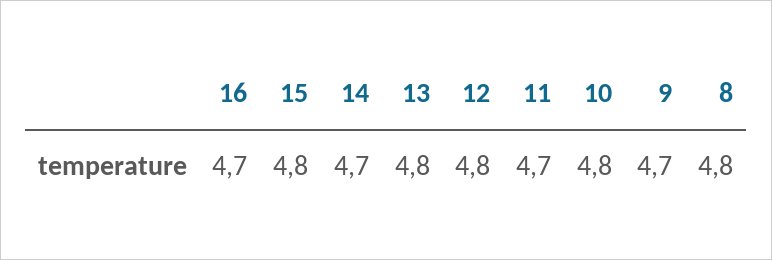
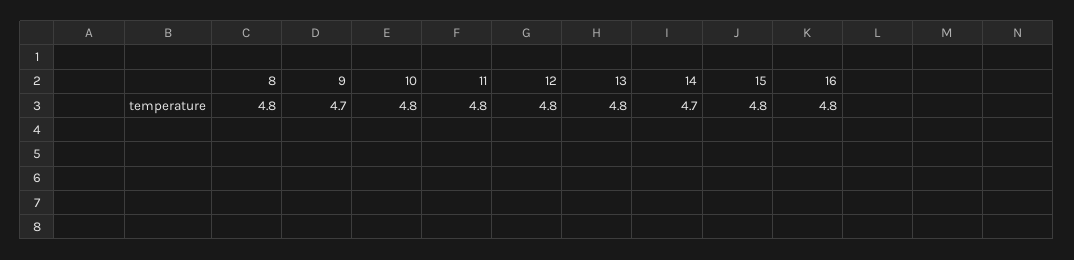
16: 4.7 -> 4.8
11: 4.7 -> 4.8

